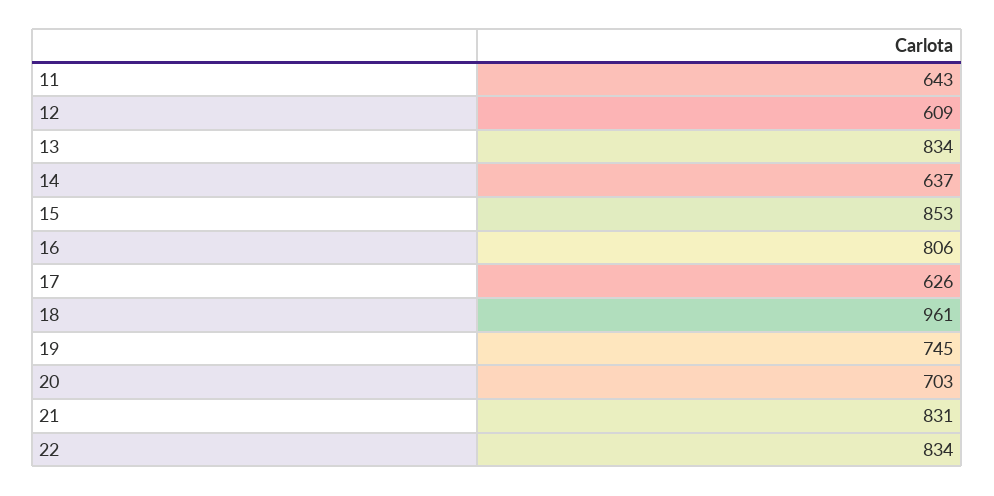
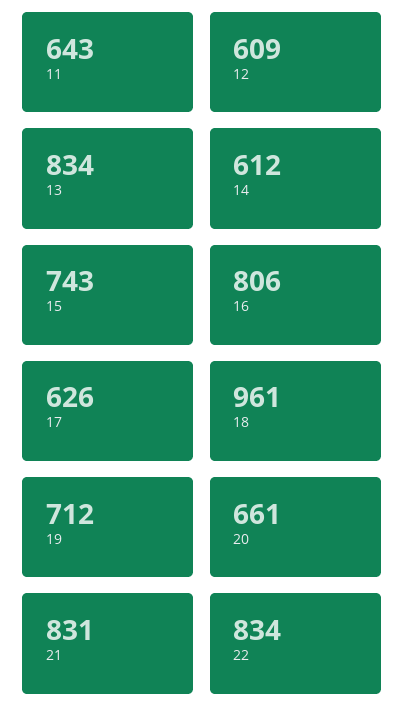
14: 637 -> 612
15: 853 -> 743
19: 745 -> 712
20: 703 -> 661

